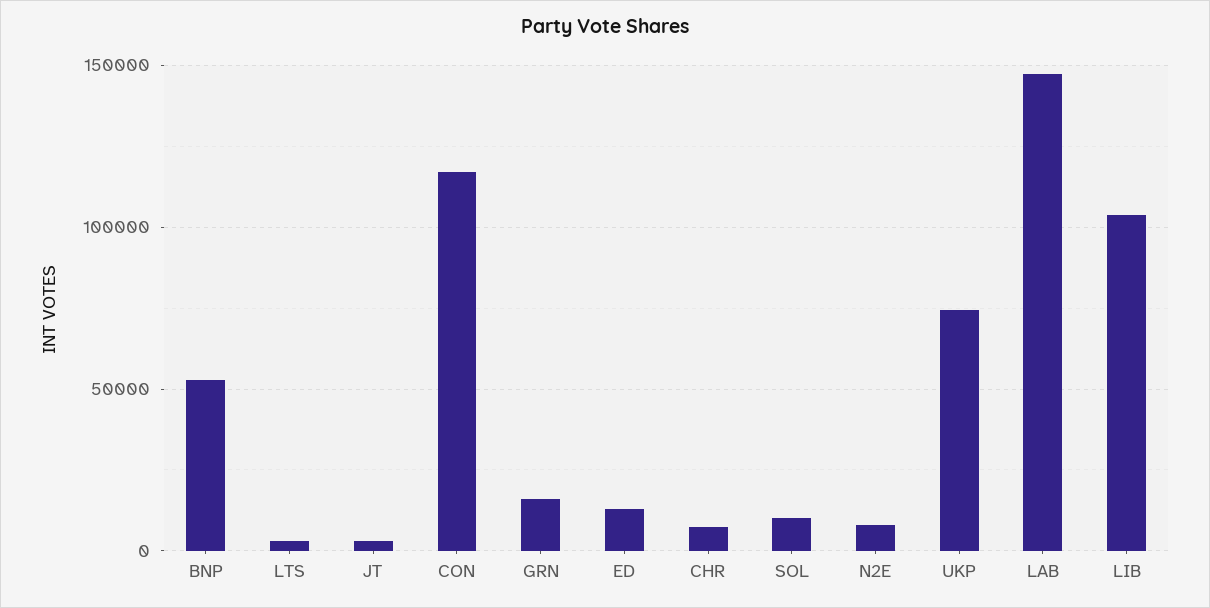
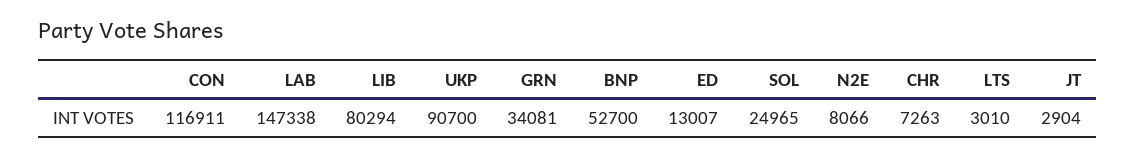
GRN: 15000 -> 34081
SOL: 10000 -> 24965
UKP: 75000 -> 90700
LIB: 105000 -> 80294

